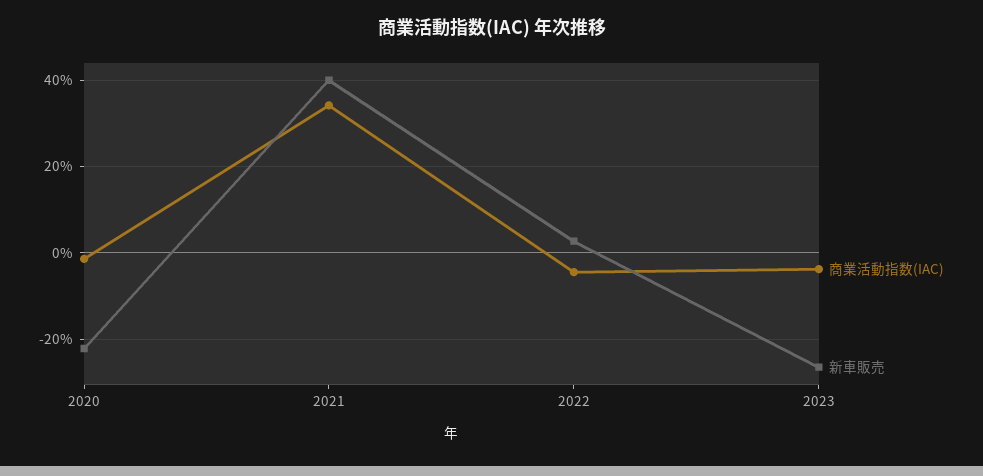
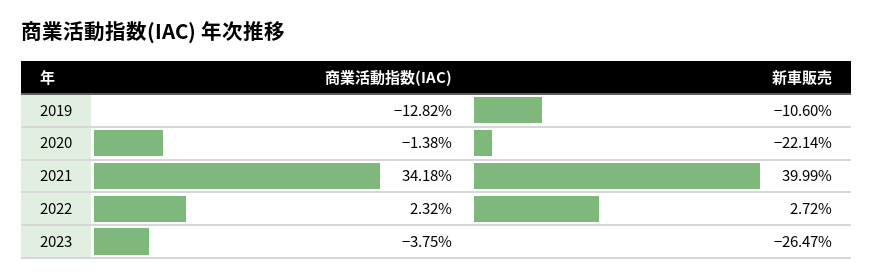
商業活動指数(IAC), 2022: -4 -> 2.32
商業活動指数(IAC), 2019: none -> -12.82
新車販売, 2019: none -> -10.6

